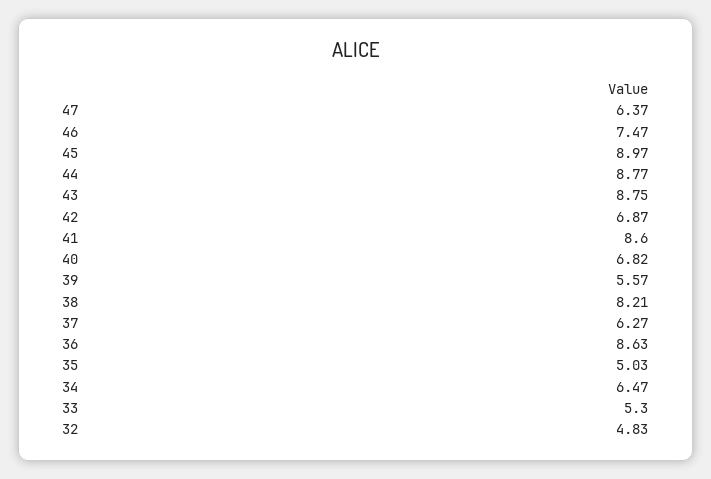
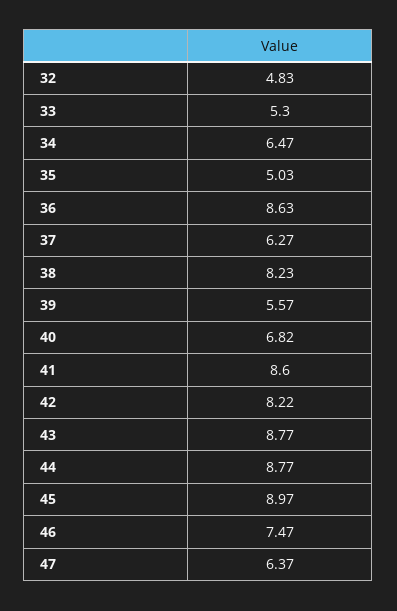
43: 8.75 -> 8.77
42: 6.87 -> 8.22
38: 8.21 -> 8.23

